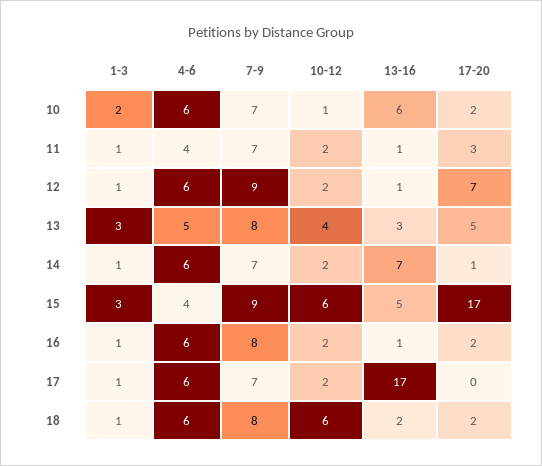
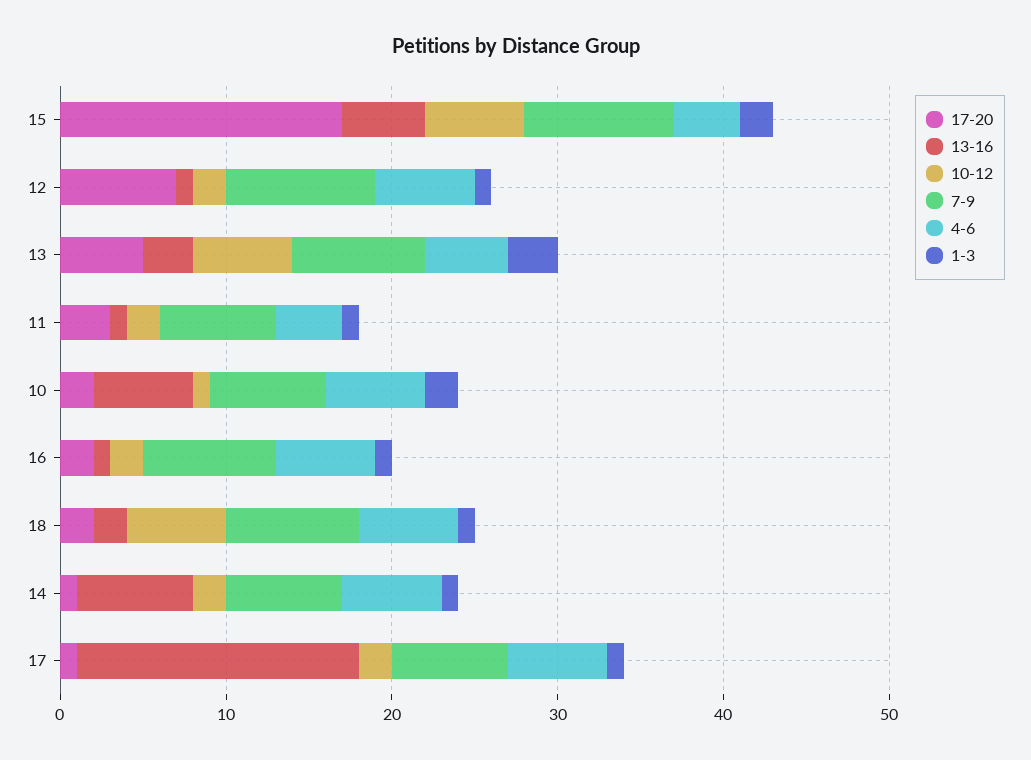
10-12, 13: 4 -> 6
1-3, 15: 3 -> 2
17-20, 17: 0 -> 1

